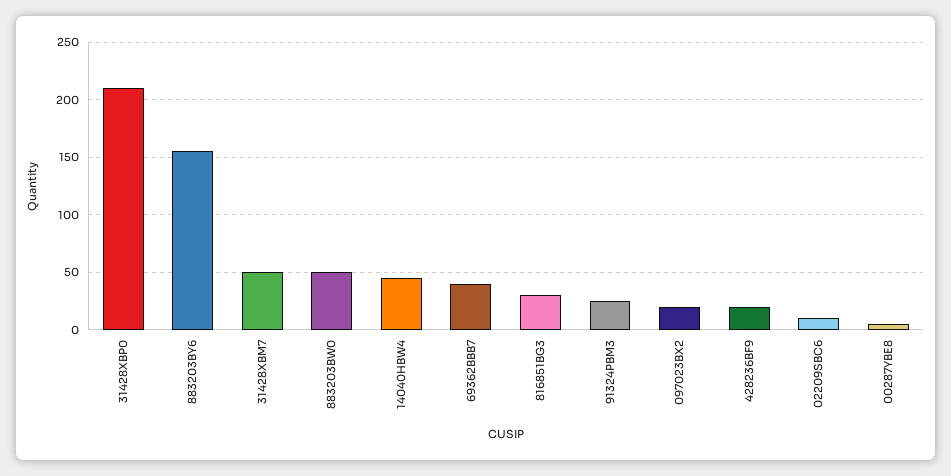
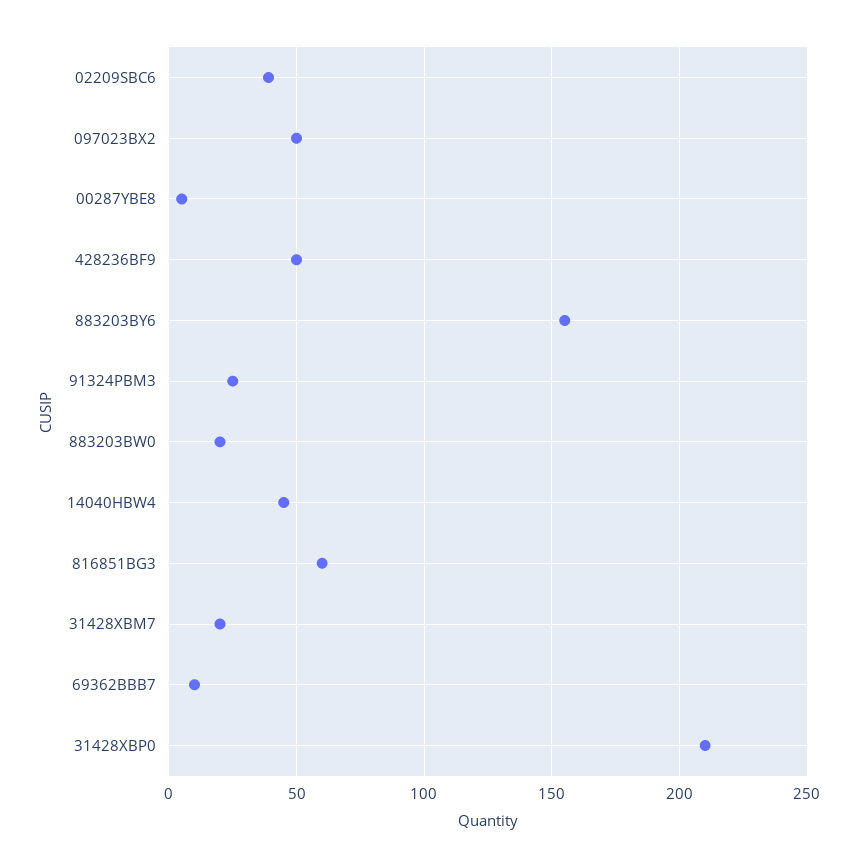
31428XBM7: 50 -> 20
883203BW0: 50 -> 20
69362BBB7: 40 -> 10
816851BG3: 30 -> 60
097023BX2: 20 -> 50
428236BF9: 20 -> 50
02209SBC6: 10 -> 40

